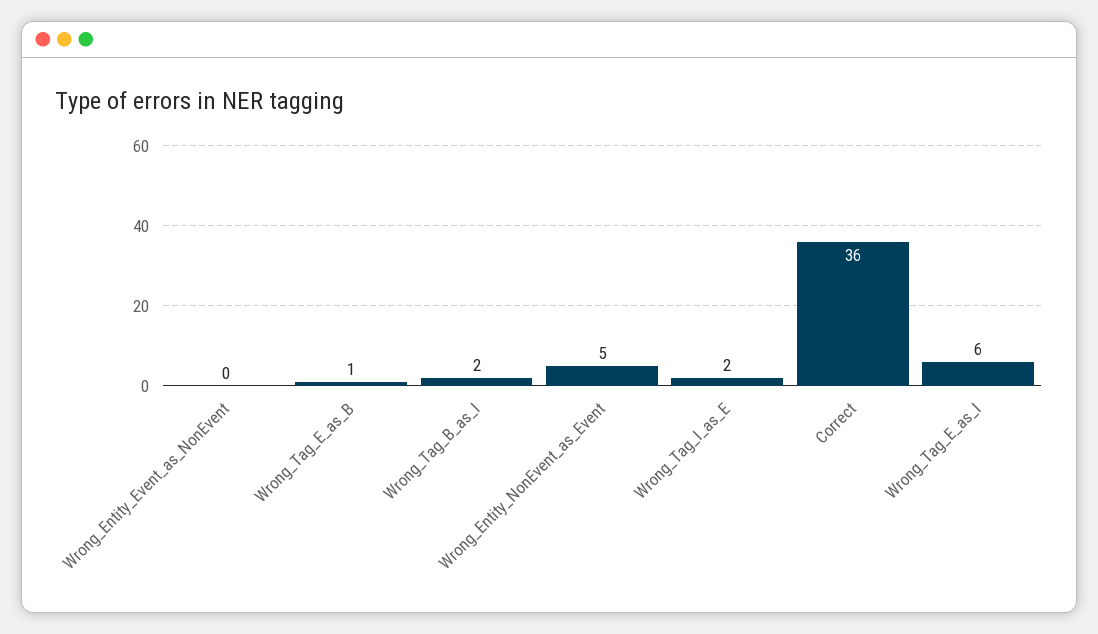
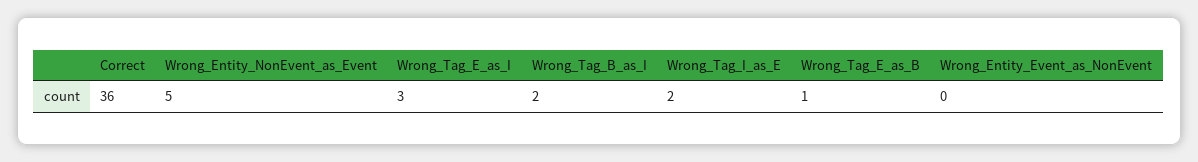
Wrong_Tag_E_as_I: 6 -> 3

